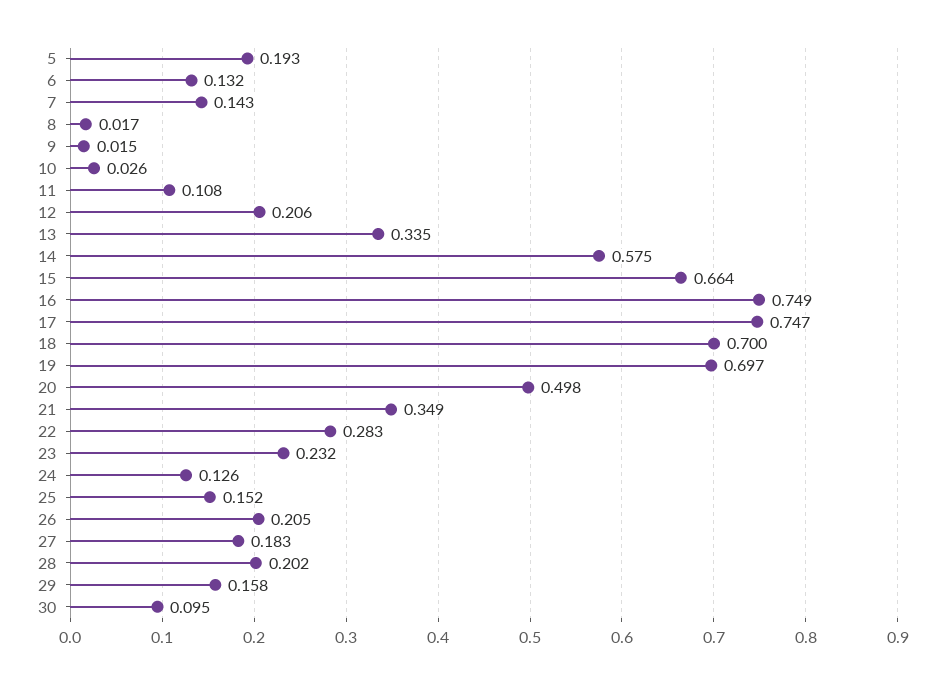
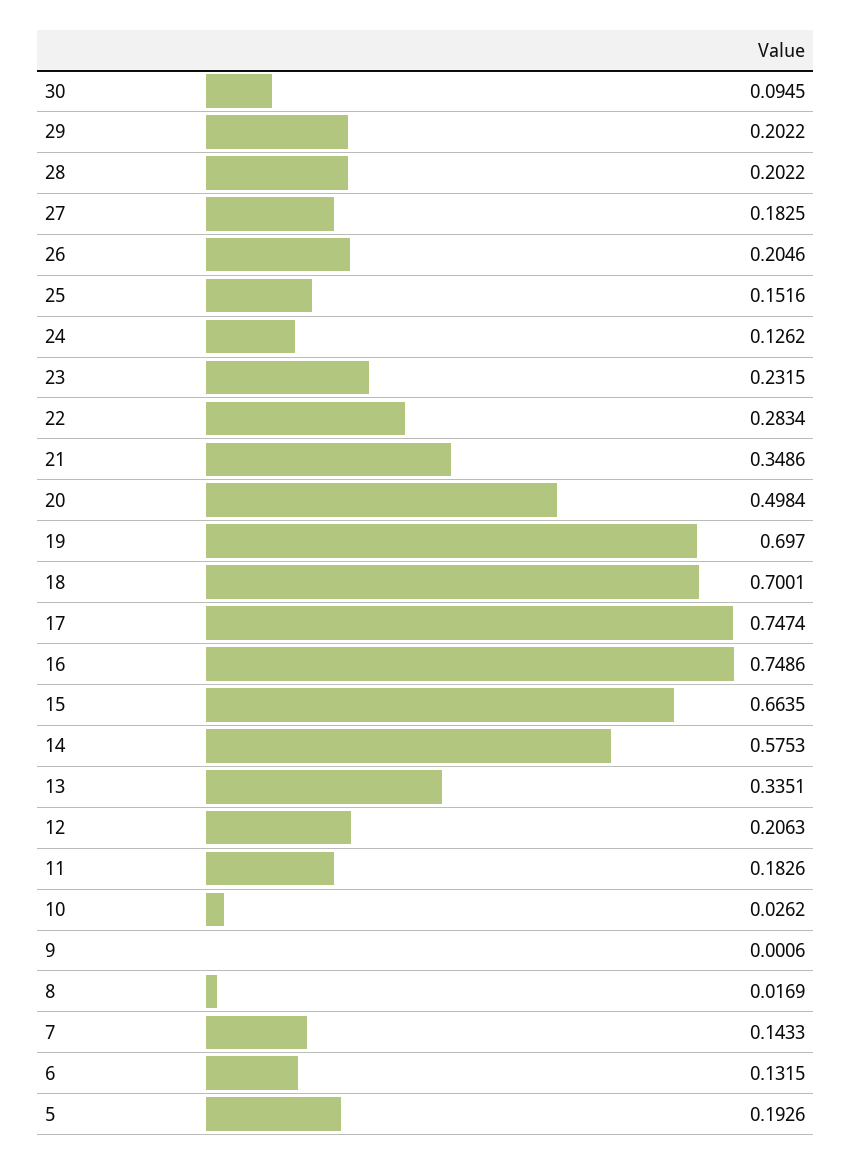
9: 0.015 -> 0.0006
11: 0.108 -> 0.1826
29: 0.158 -> 0.2022

